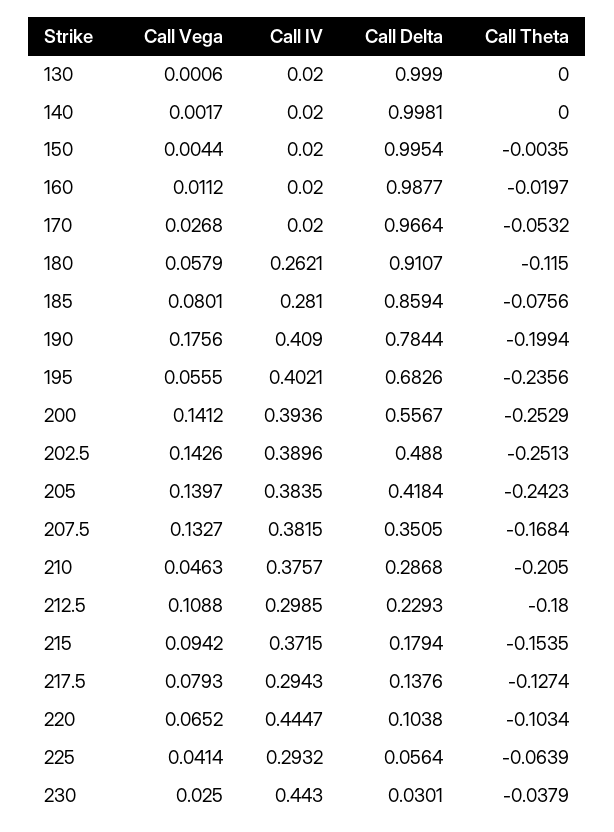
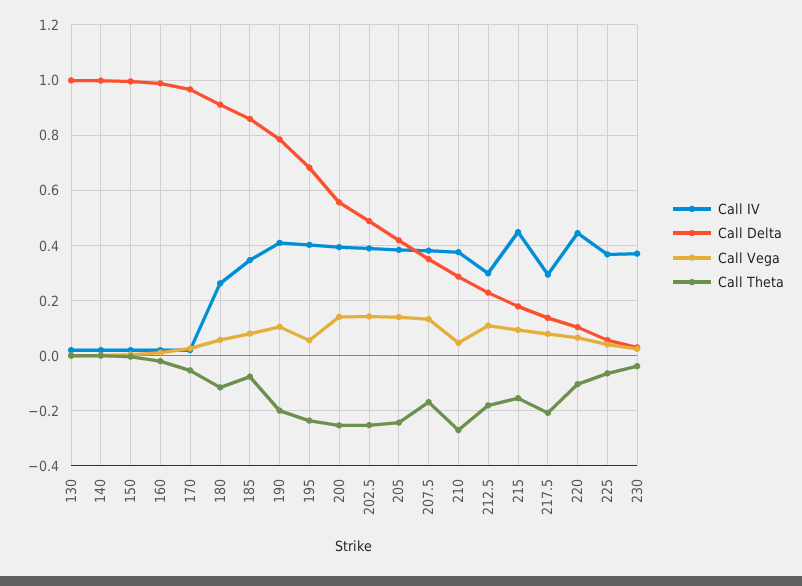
Call IV, 185: 0.281 -> 0.35
Call Vega, 190: 0.1756 -> 0.1
Call Theta, 210: -0.205 -> -0.275
Call IV, 215: 0.3715 -> 0.45
Call Theta, 217.5: -0.1274 -> -0.2
Call IV, 225: 0.2932 -> 0.375
Call IV, 230: 0.443 -> 0.375

